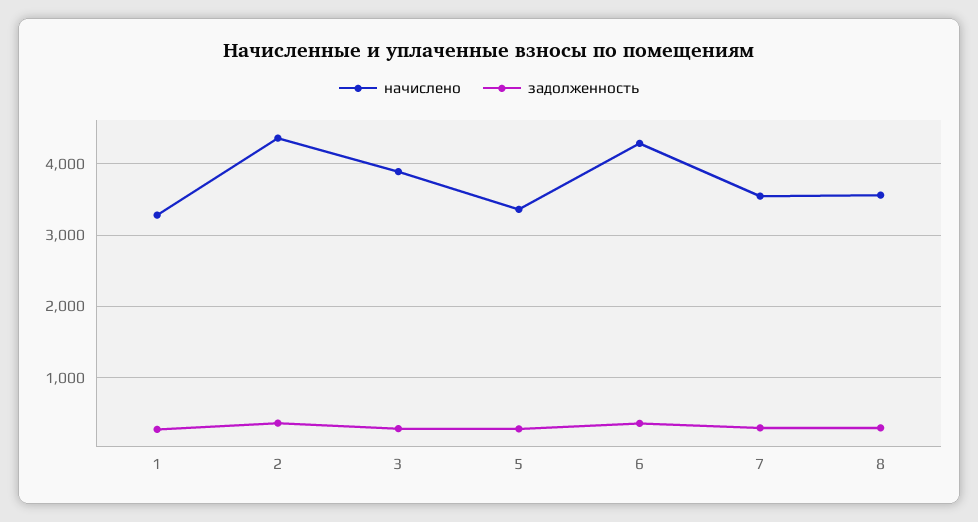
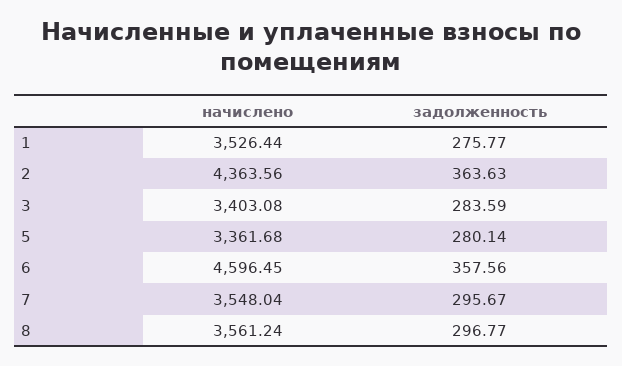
начислено, 1: 3300 -> 3526.44
начислено, 3: 3900 -> 3403.08
начислено, 6: 4300 -> 4596.45

